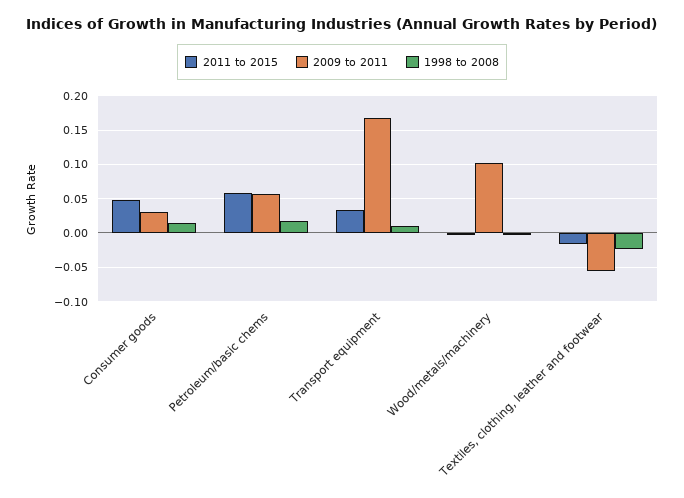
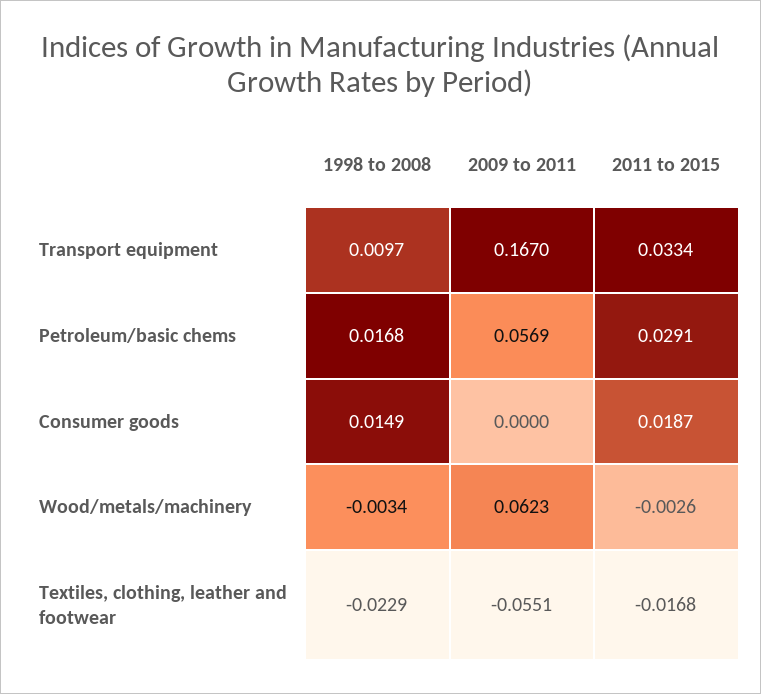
2011 to 2015, Consumer goods: 0.05 -> 0.0187
2009 to 2011, Consumer goods: 0.03 -> 0
2011 to 2015, Petroleum/basic chems: 0.06 -> 0.0291
2009 to 2011, Wood/metals/machinery: 0.1 -> 0.0623

